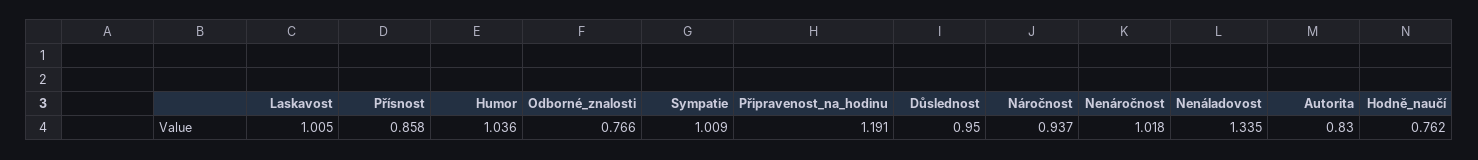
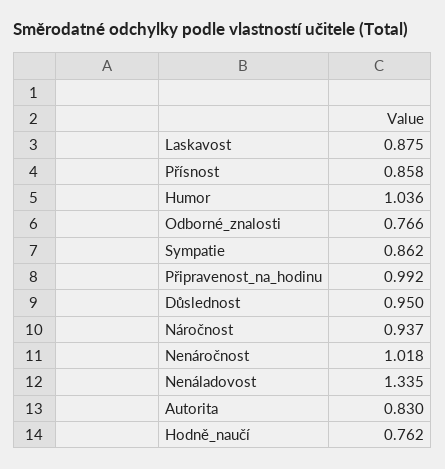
Laskavost: 1.005 -> 0.875
Sympatie: 1.009 -> 0.862
Připravenost_na_hodinu: 1.191 -> 0.992

